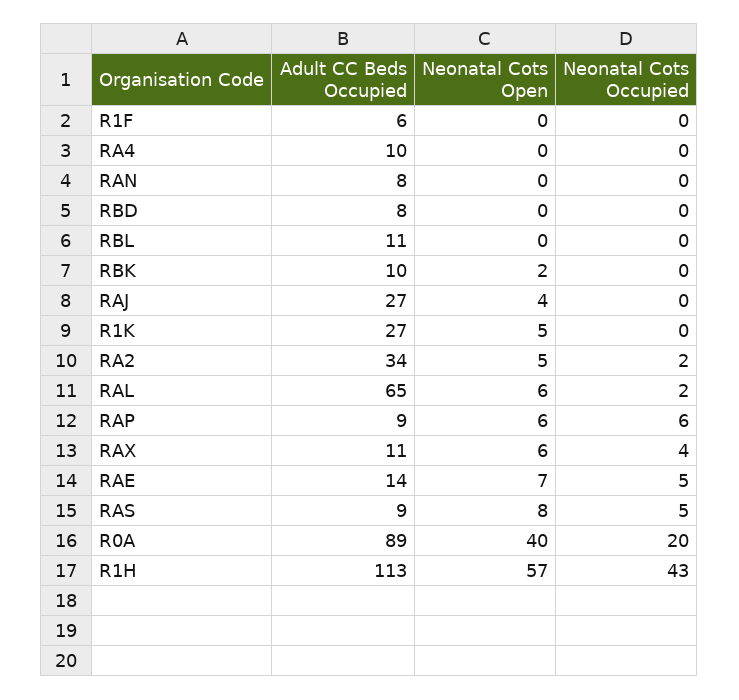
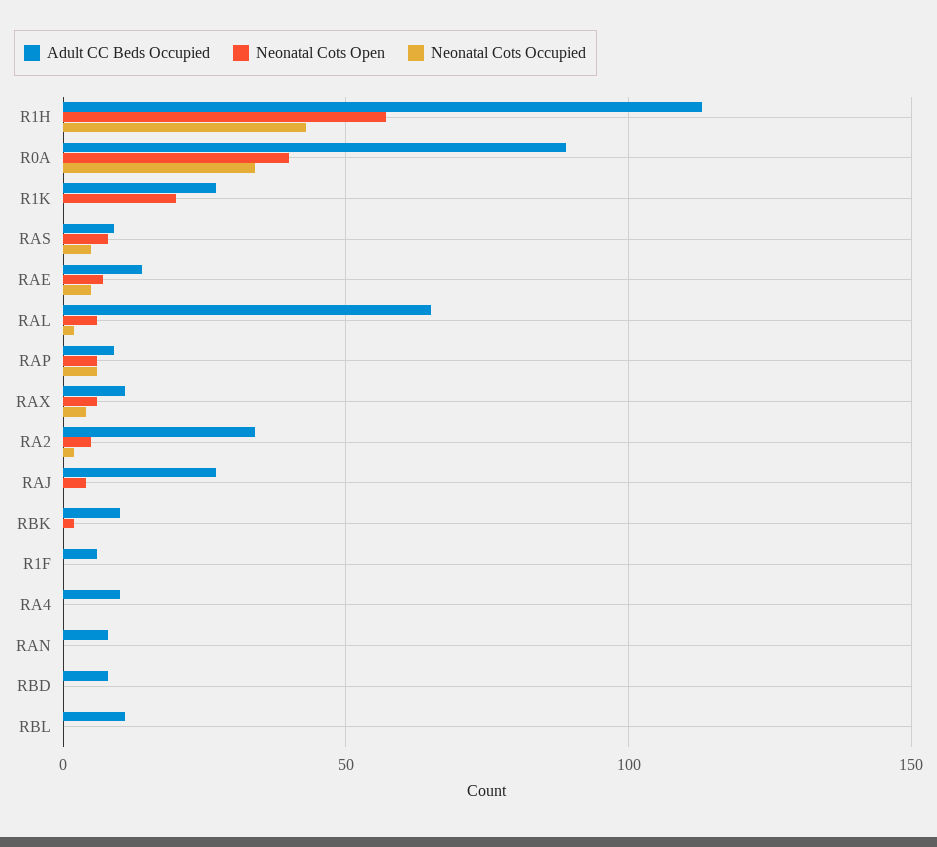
Neonatal Cots Open, R1K: 5 -> 20
Neonatal Cots Occupied, R0A: 20 -> 35

